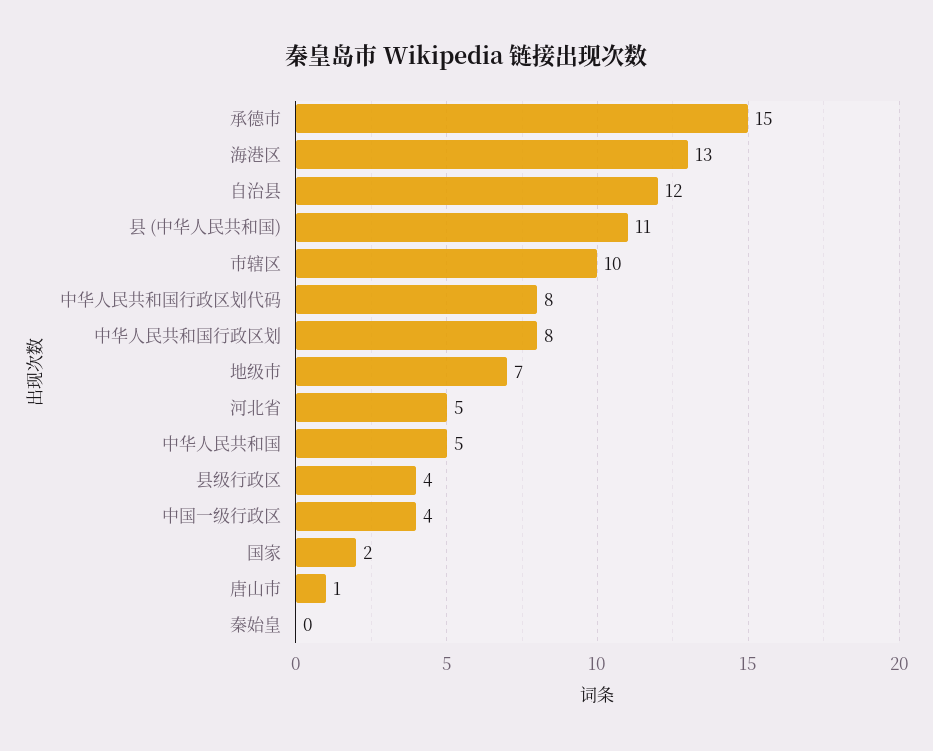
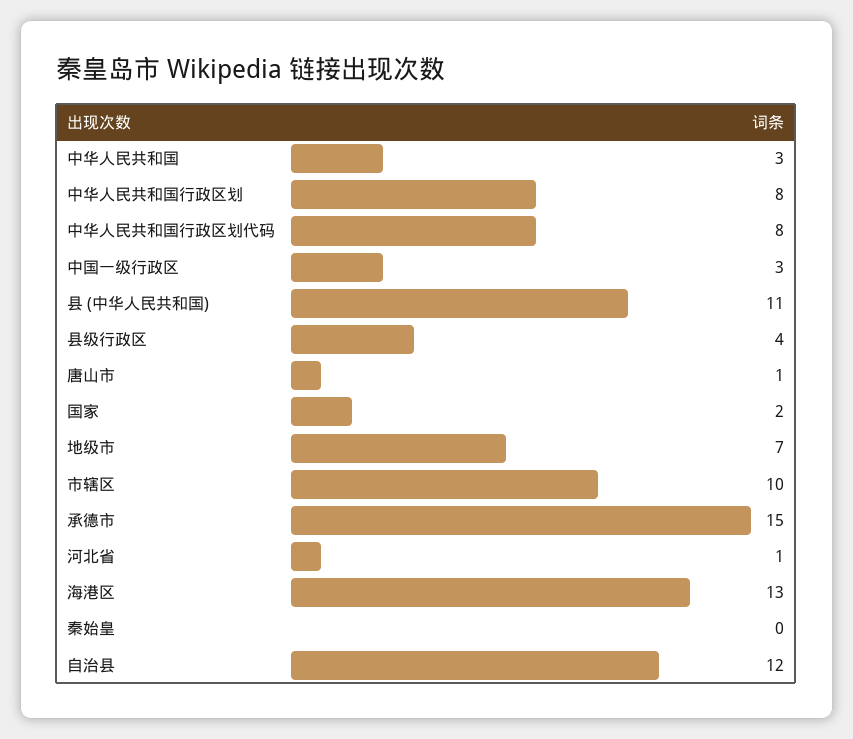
河北省: 5 -> 1
中华人民共和国: 5 -> 3
中国一级行政区: 4 -> 3

